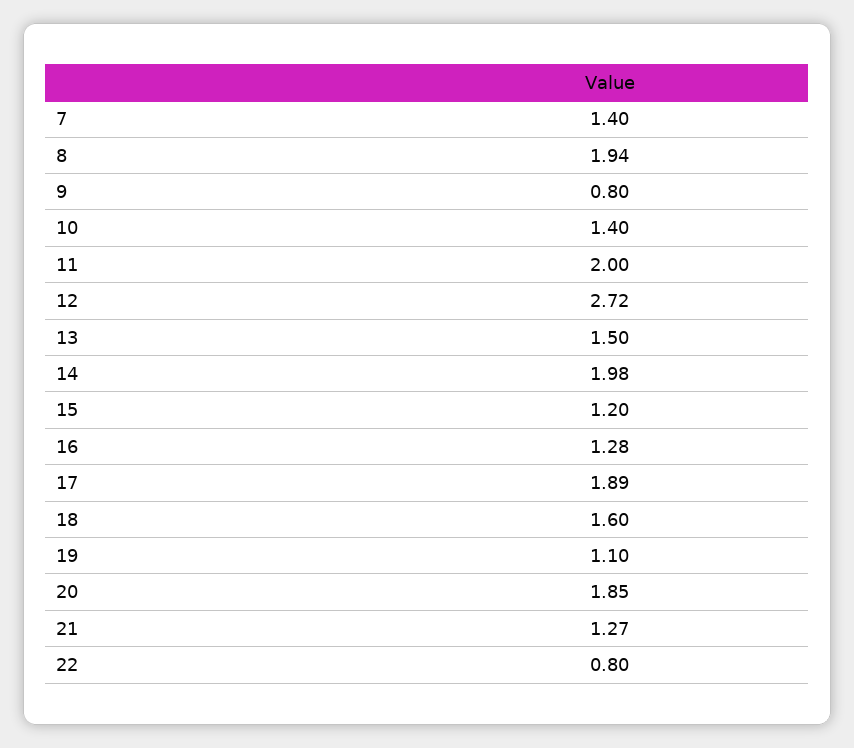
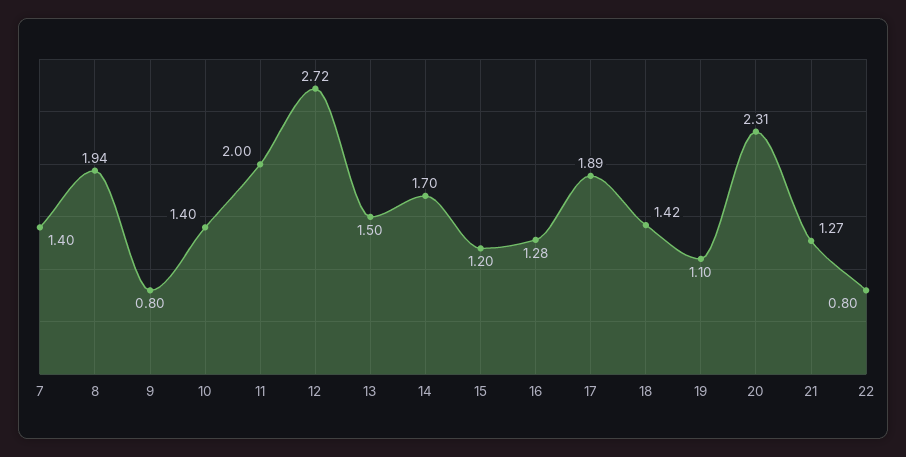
14: 1.98 -> 1.7
18: 1.6 -> 1.42
20: 1.85 -> 2.31

